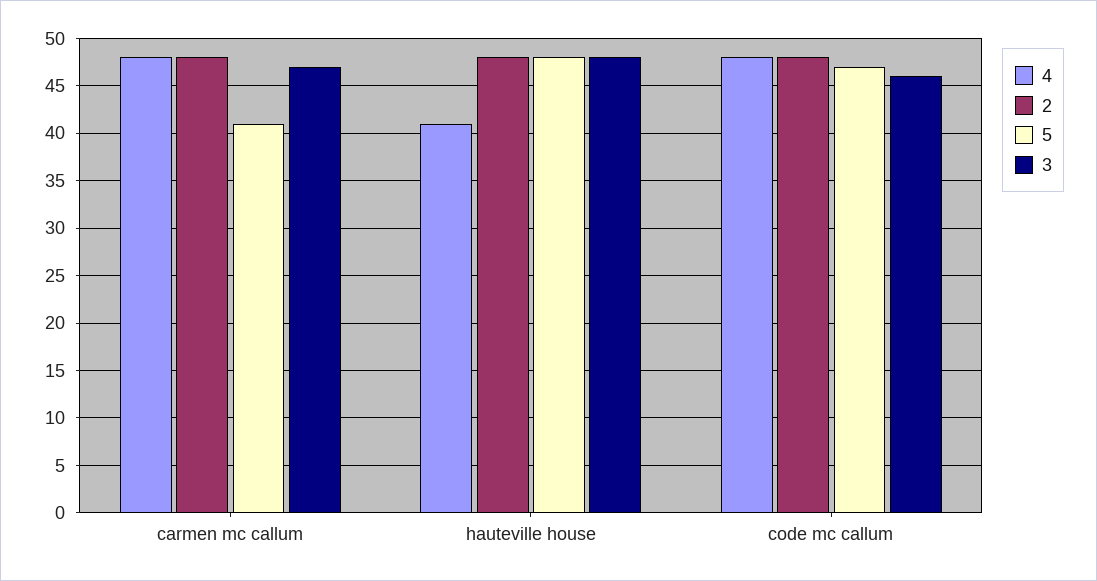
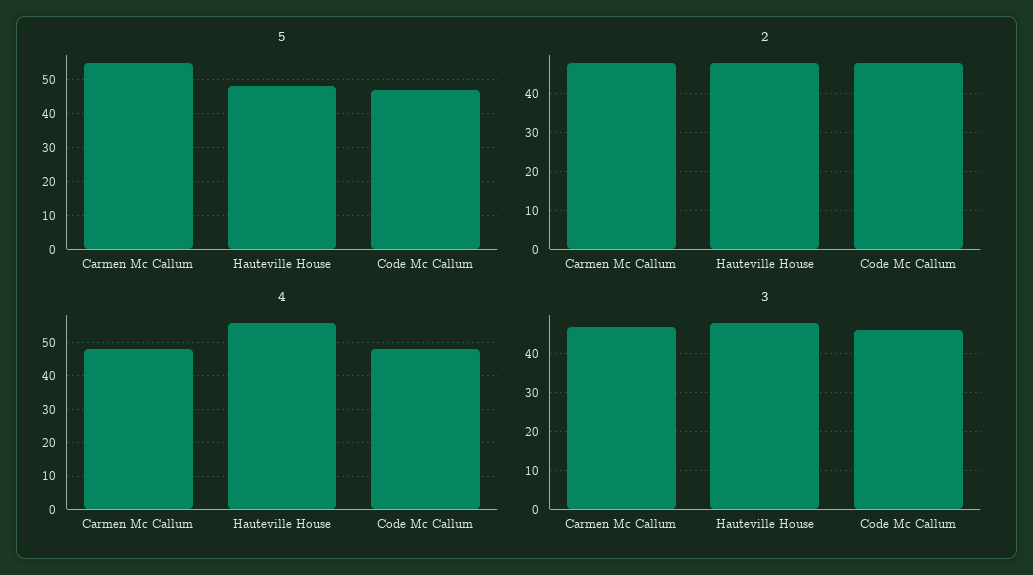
5, carmen mc callum: 41 -> 55
4, hauteville house: 41 -> 55

